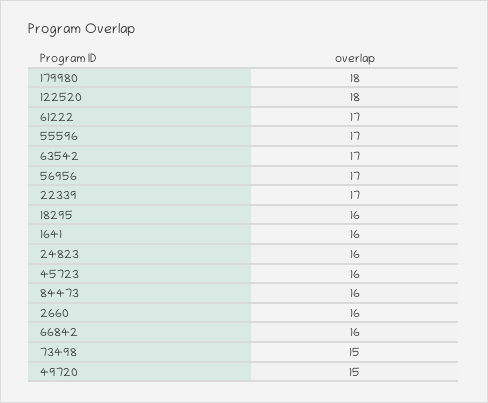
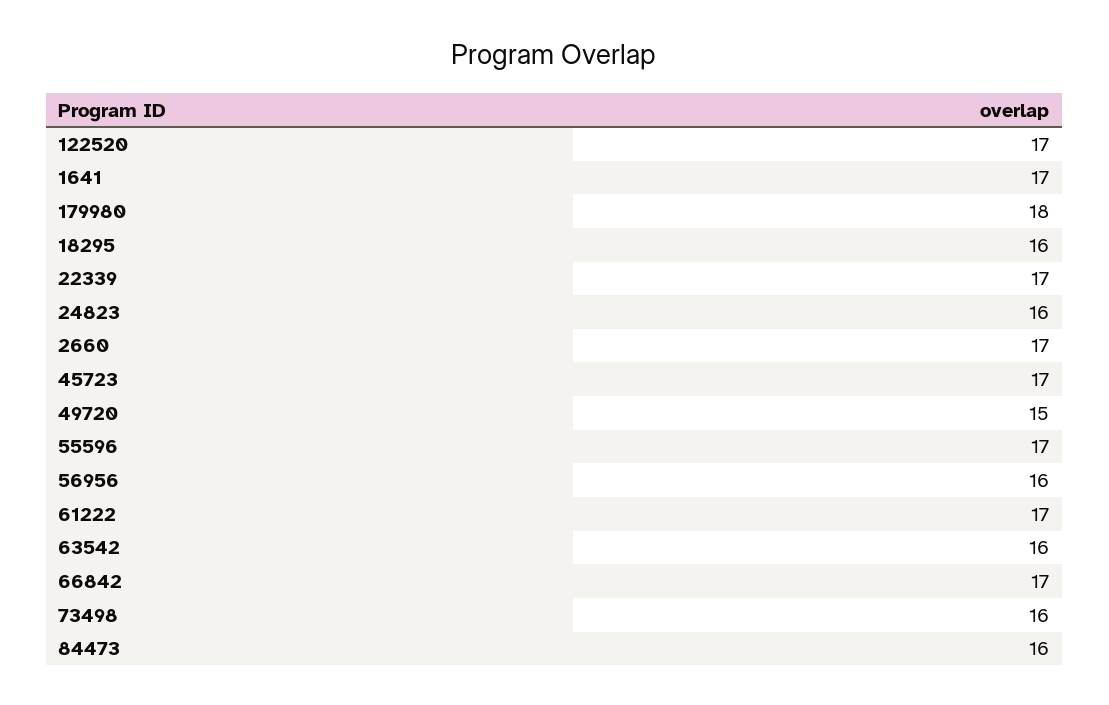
122520: 18 -> 17
63542: 17 -> 16
56956: 17 -> 16
1641: 16 -> 17
45723: 16 -> 17
2660: 16 -> 17
66842: 16 -> 17
73498: 15 -> 16

